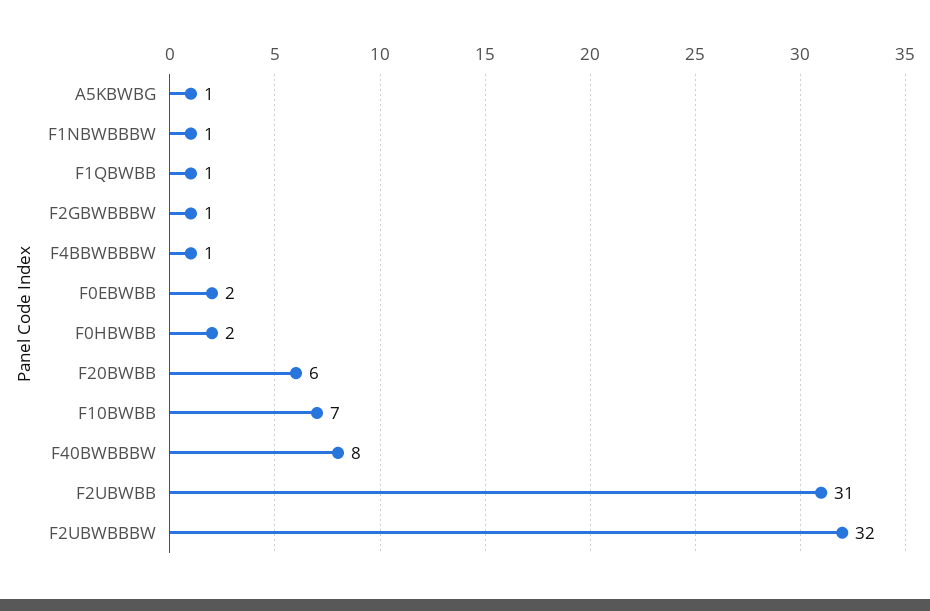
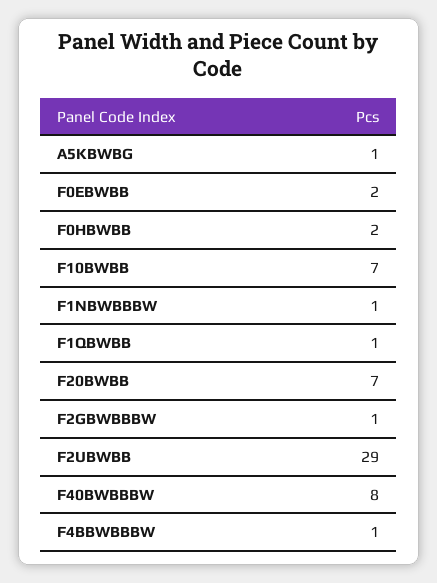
F20BWBB: 6 -> 7
F2UBWBB: 31 -> 29
F2UBWBBBW: 32 -> none

